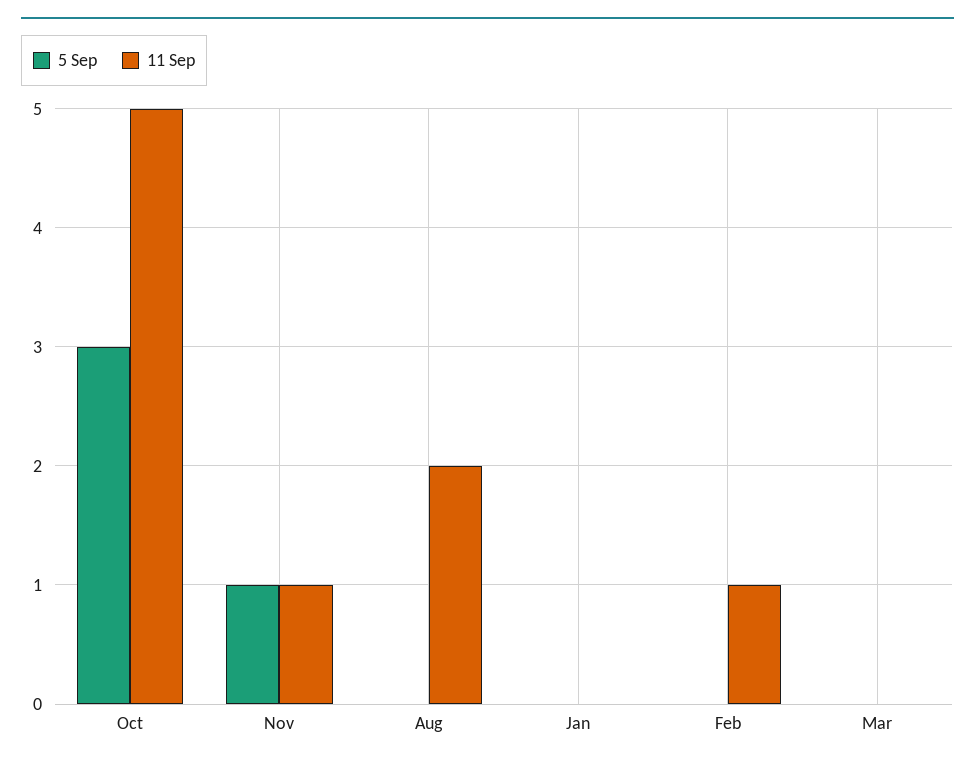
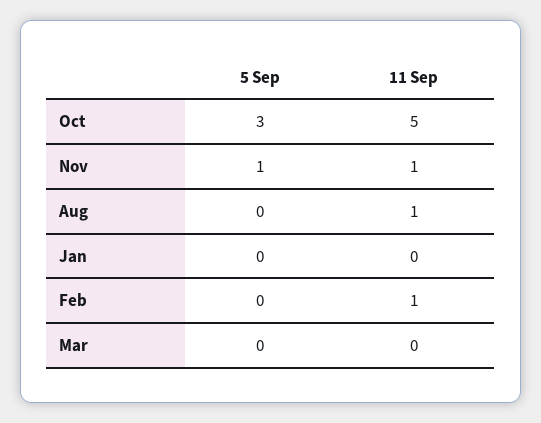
11 Sep, Aug: 2 -> 1

